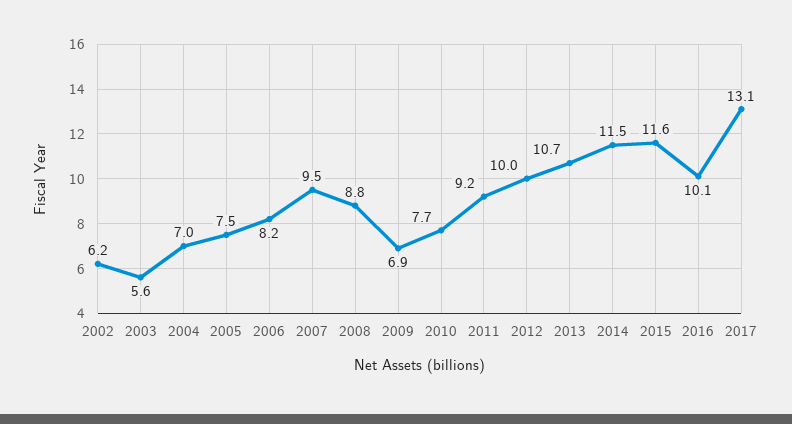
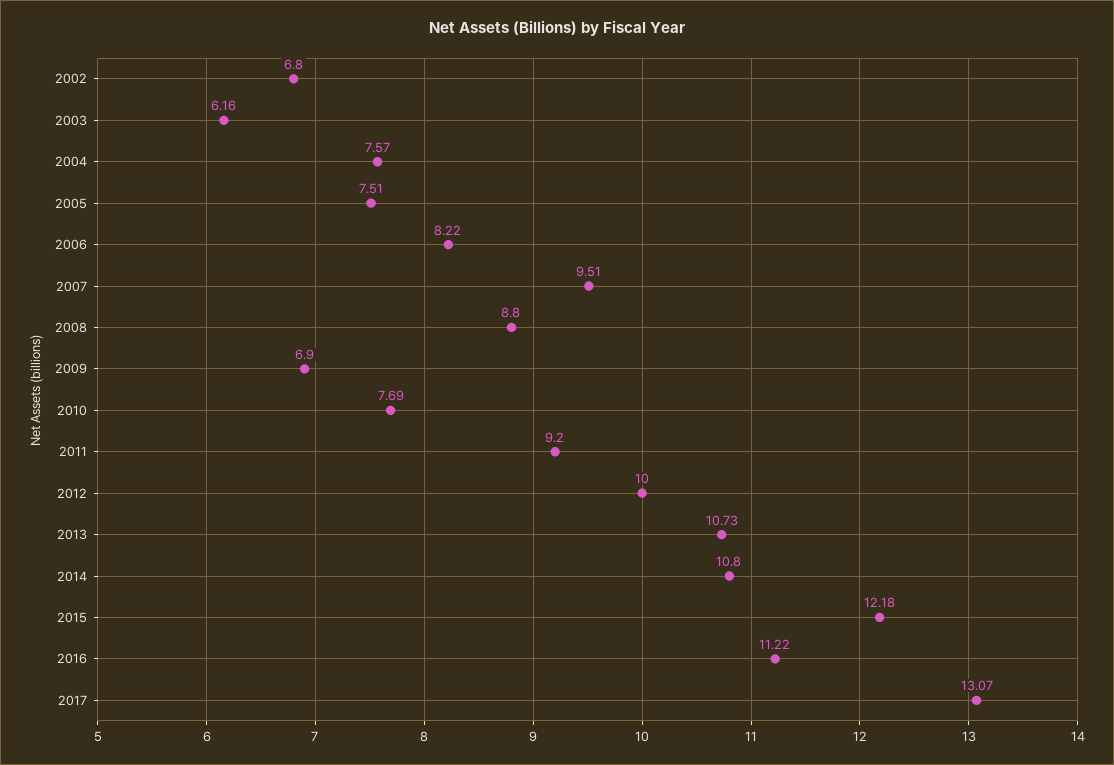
2002: 6.2 -> 6.8
2003: 5.6 -> 6.16
2004: 7 -> 7.57
2014: 11.5 -> 10.8
2015: 11.6 -> 12.18
2016: 10.1 -> 11.22

